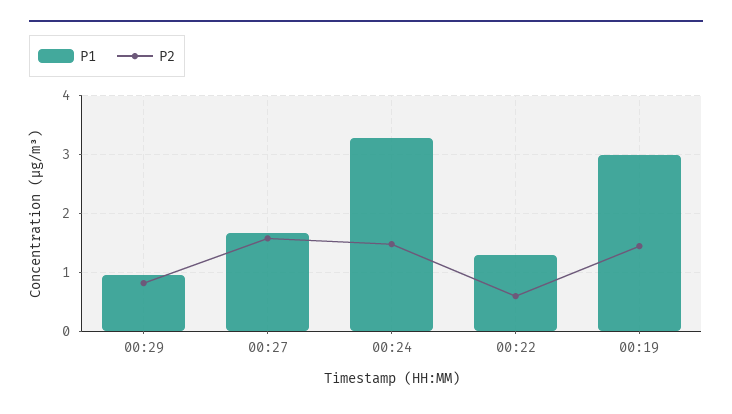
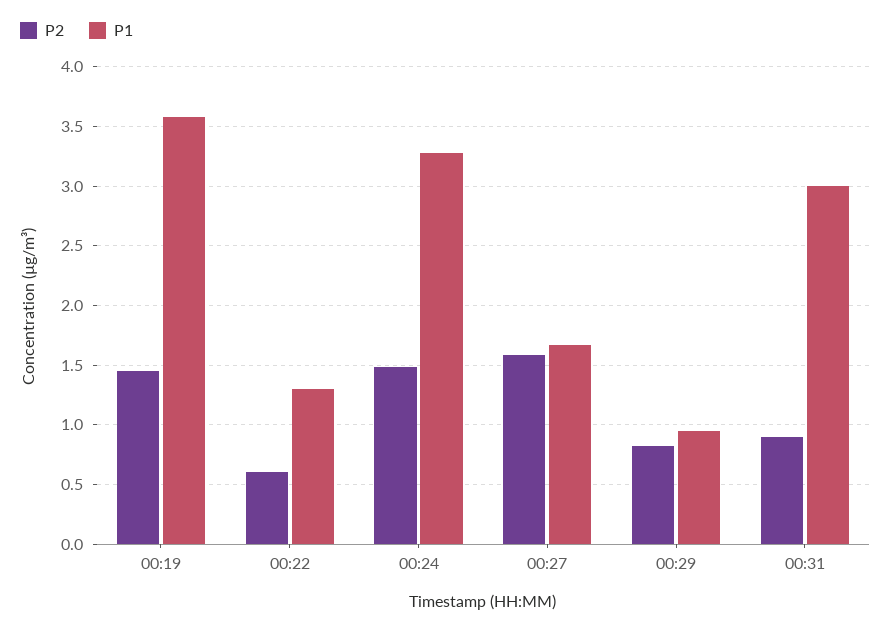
P1, 00:19: 3 -> 3.6
P2, 00:31: none -> 0.9
P1, 00:31: none -> 3

